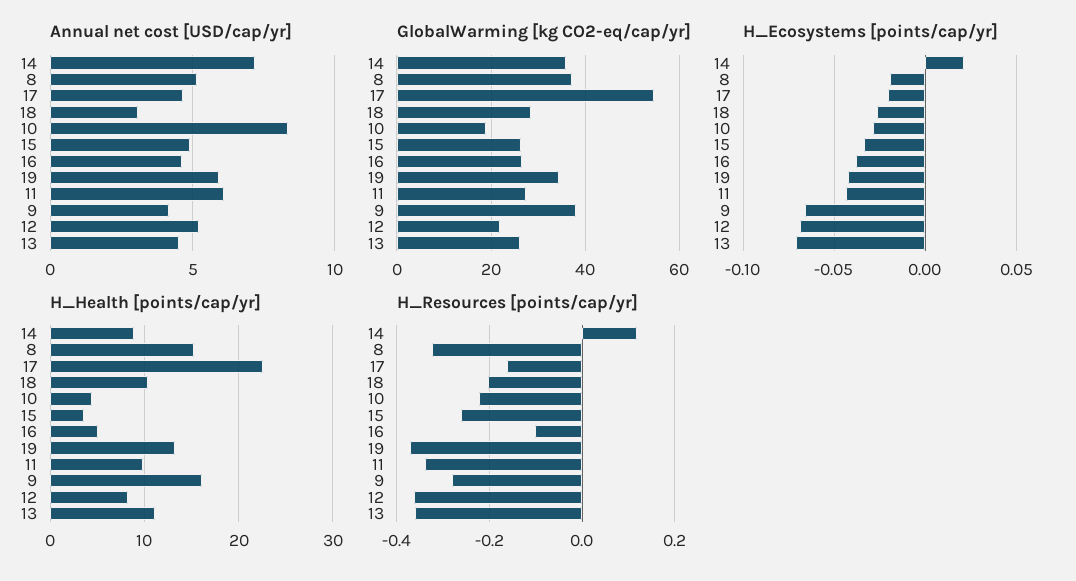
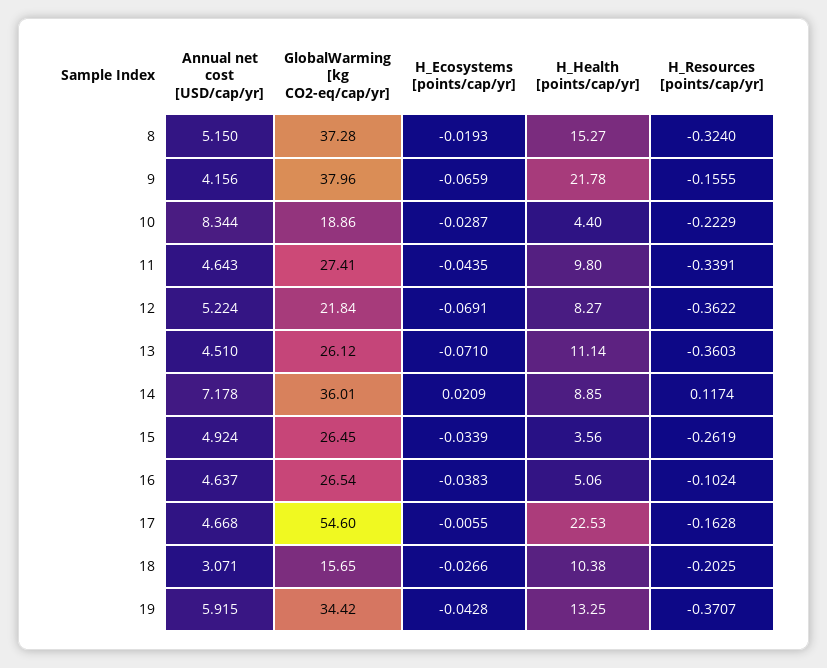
Annual net cost [USD/cap/yr], 11: 6 -> 4.643
GlobalWarming [kg CO2-eq/cap/yr], 18: 28 -> 15.65
H_Ecosystems [points/cap/yr], 17: -0.02 -> -0.0055
H_Health [points/cap/yr], 9: 16 -> 21.78
H_Resources [points/cap/yr], 9: -0.28 -> -0.1555

